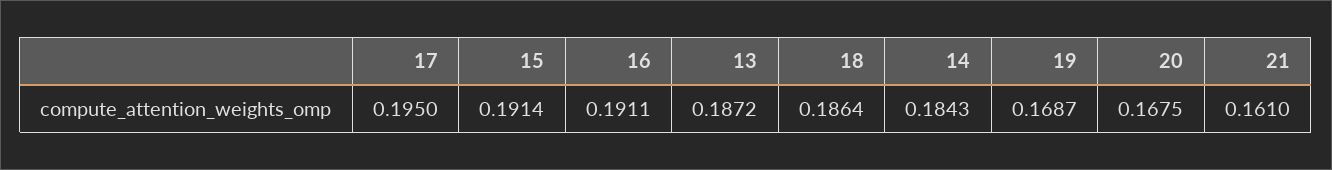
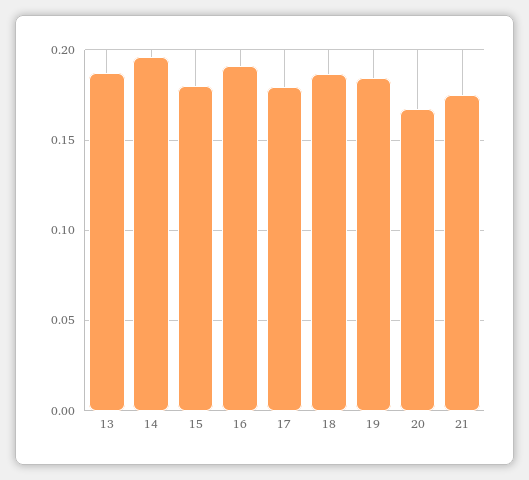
17: 0.195 -> 0.18
15: 0.1914 -> 0.18
14: 0.1843 -> 0.195
19: 0.1687 -> 0.185
21: 0.161 -> 0.175

